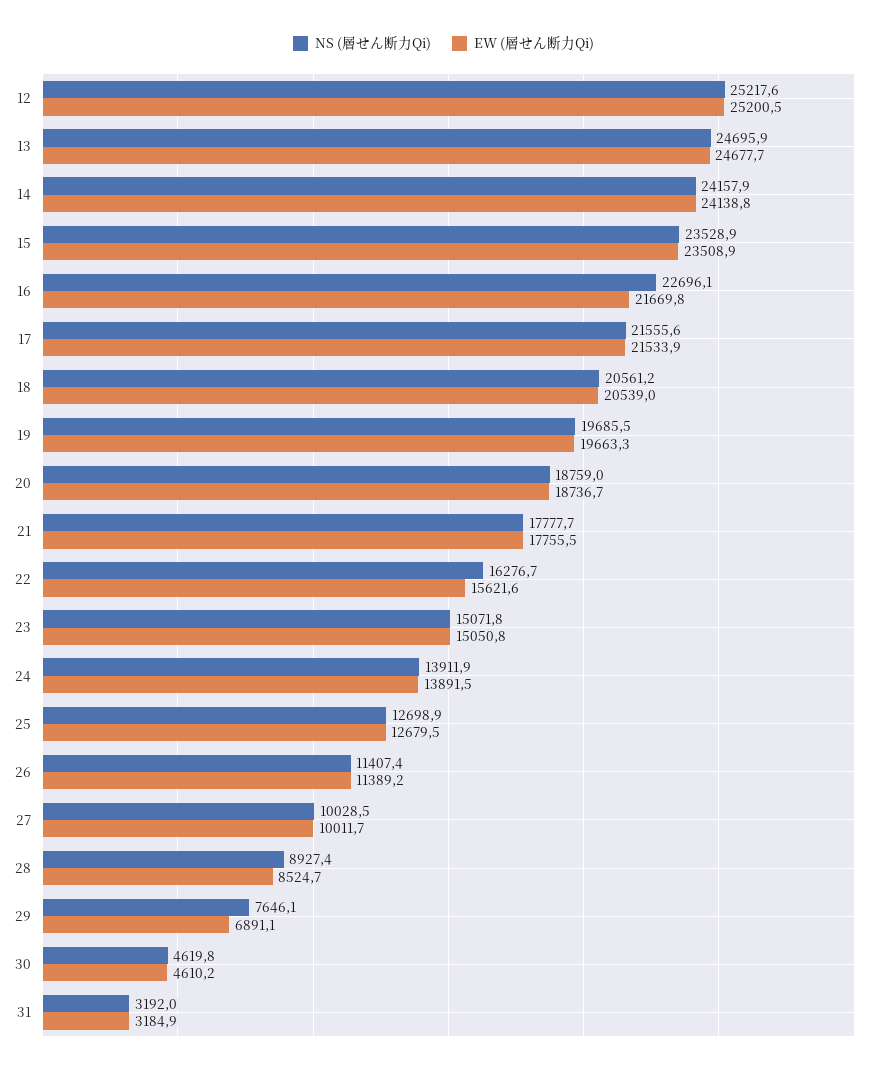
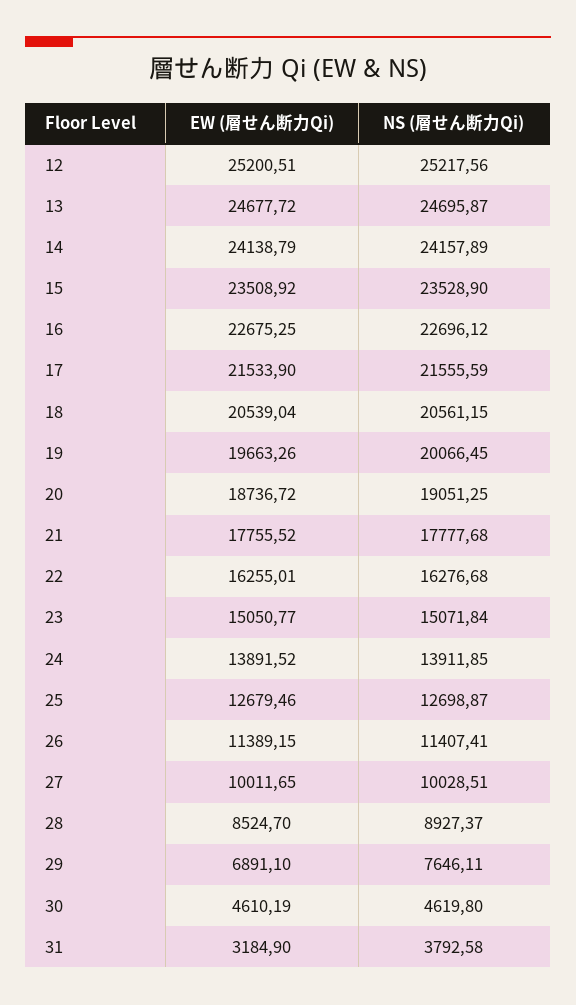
EW (層せん断力Qi), 16: 21669.8 -> 22675.25
NS (層せん断力Qi), 19: 19685.5 -> 20066.45
NS (層せん断力Qi), 20: 18759 -> 19051.25
EW (層せん断力Qi), 22: 15621.6 -> 16255.01
NS (層せん断力Qi), 31: 3192 -> 3792.58

